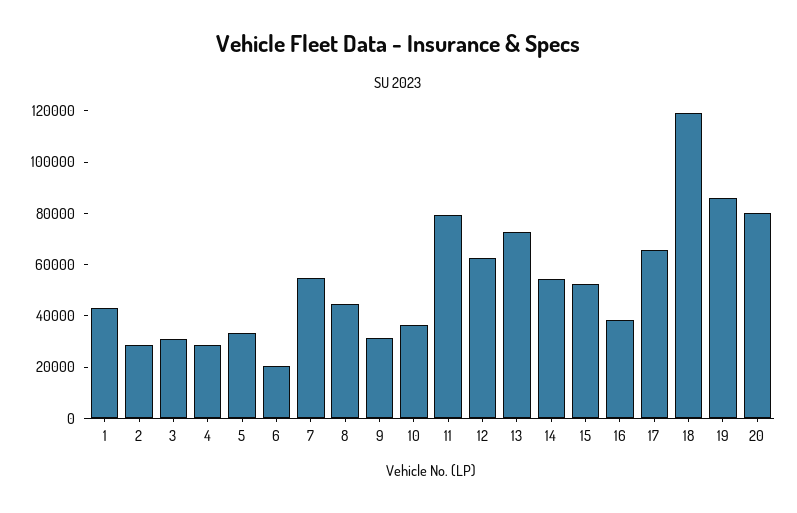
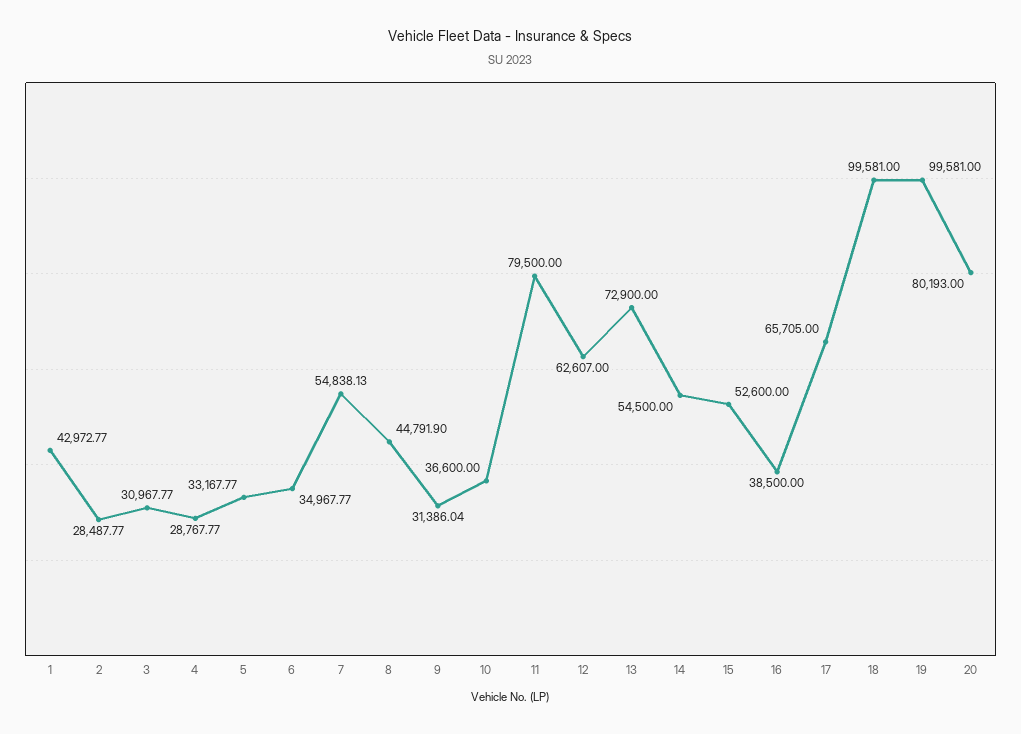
6: 20000 -> 34967.77
18: 120000 -> 99581
19: 85000 -> 99581

